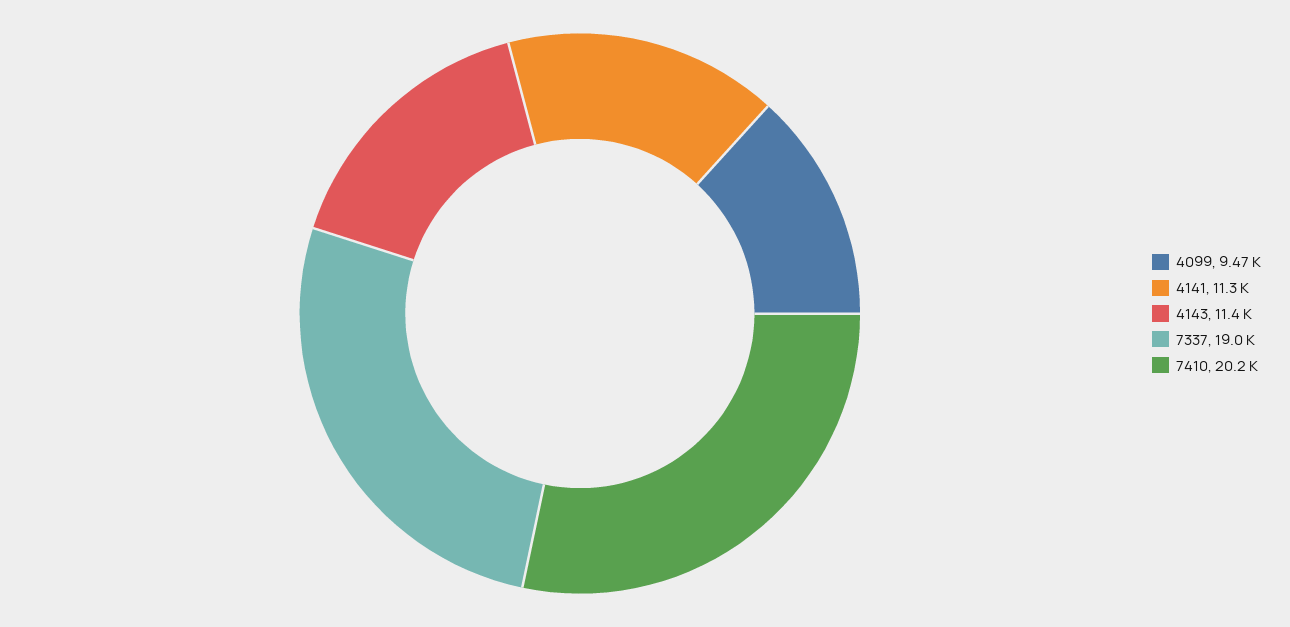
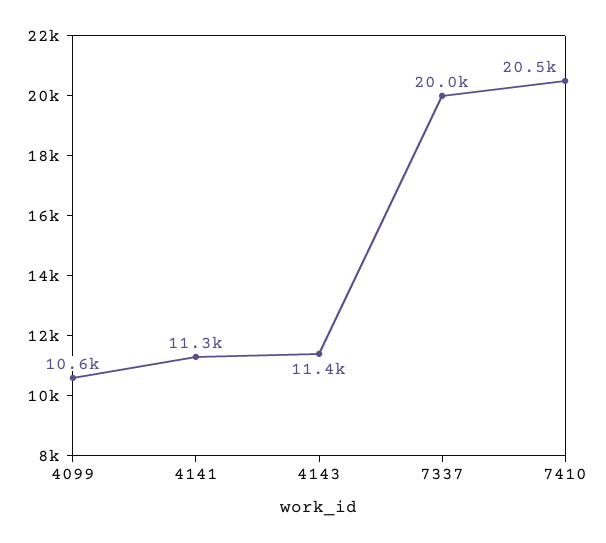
4099: 9470 -> 10600
7337: 19000 -> 20000
7410: 20200 -> 20500

